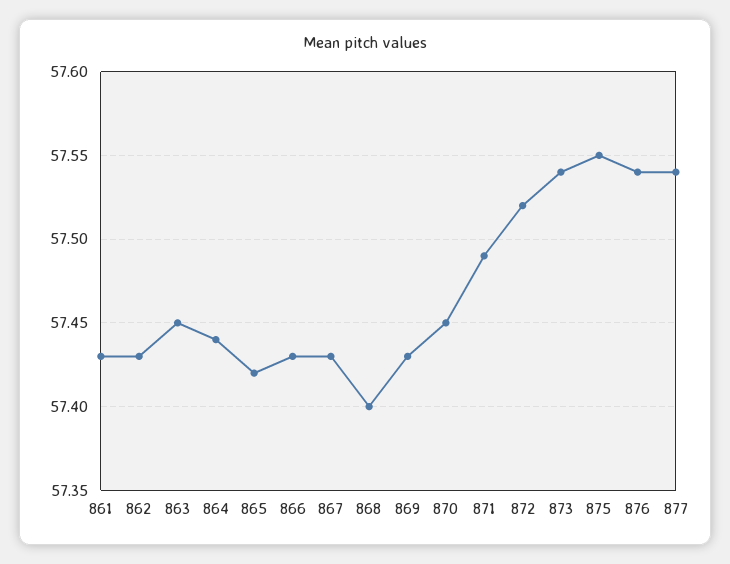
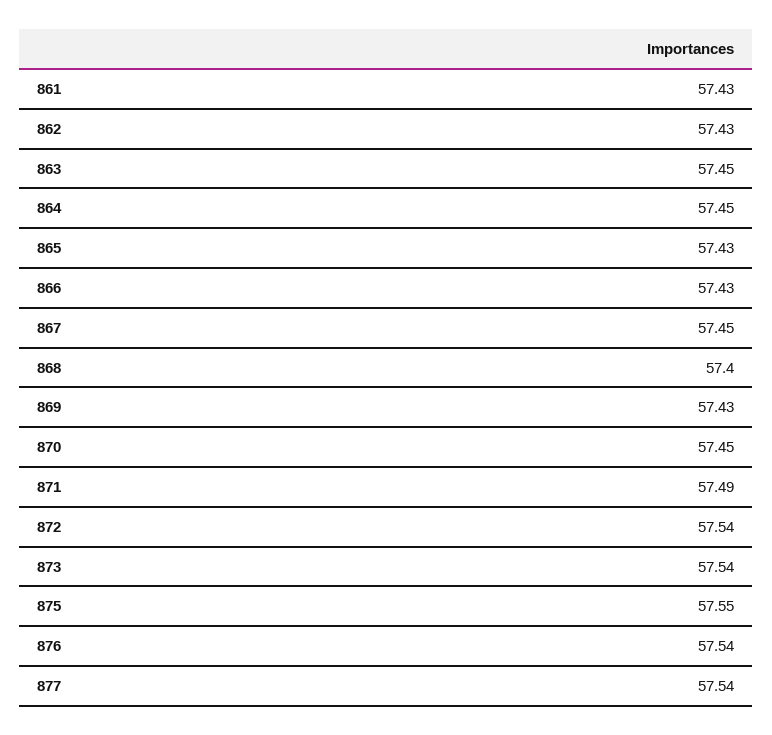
864: 57.44 -> 57.45
865: 57.42 -> 57.43
867: 57.43 -> 57.45
872: 57.52 -> 57.54

